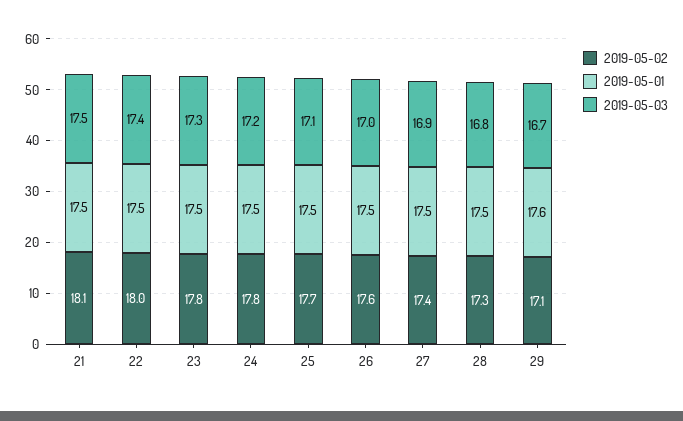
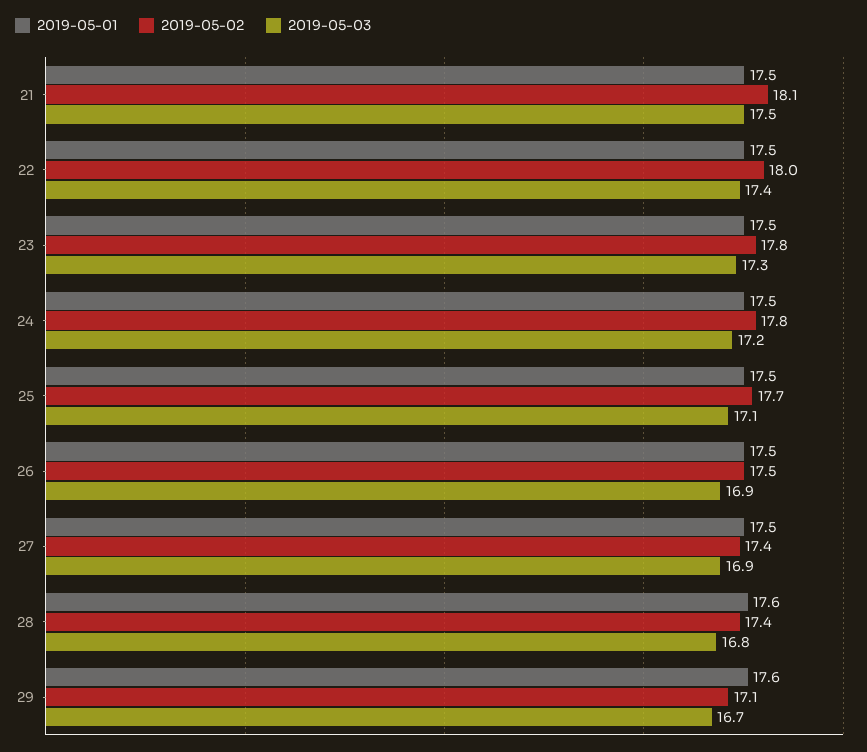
2019-05-02, 26: 17.6 -> 17.5
2019-05-03, 26: 17 -> 16.9
2019-05-02, 28: 17.3 -> 17.4
2019-05-01, 28: 17.5 -> 17.6

